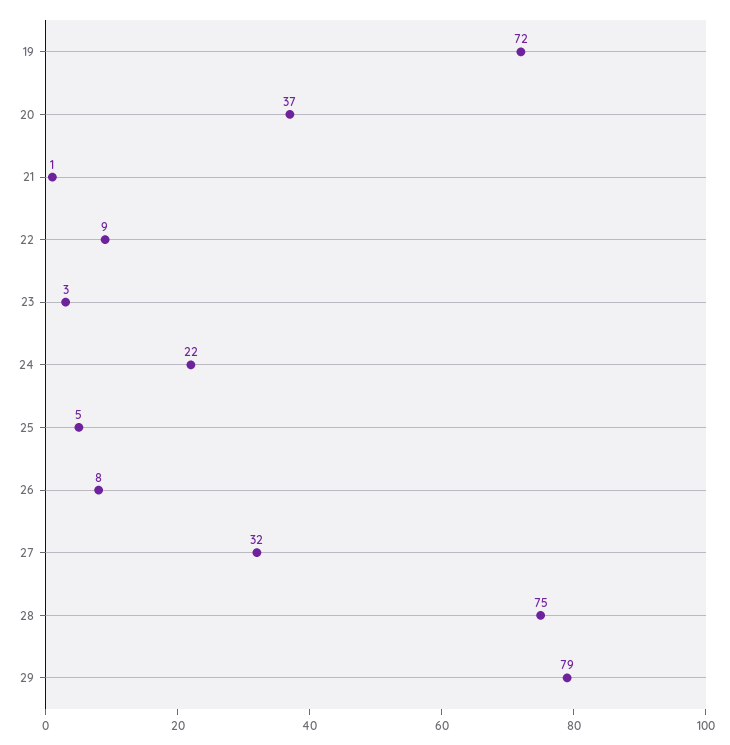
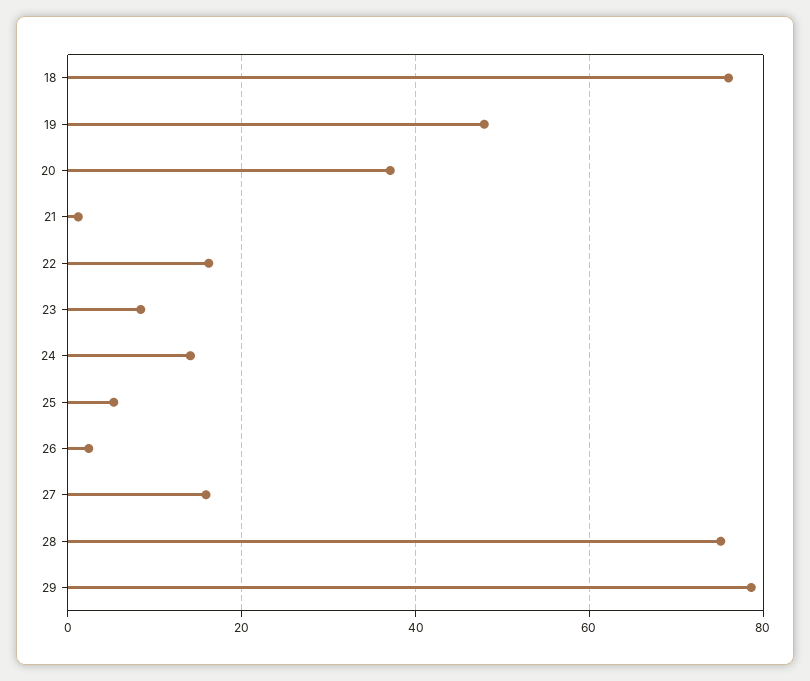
19: 72 -> 48
22: 9 -> 16
23: 3 -> 8
24: 22 -> 14
26: 8 -> 2
27: 32 -> 16
18: none -> 76

